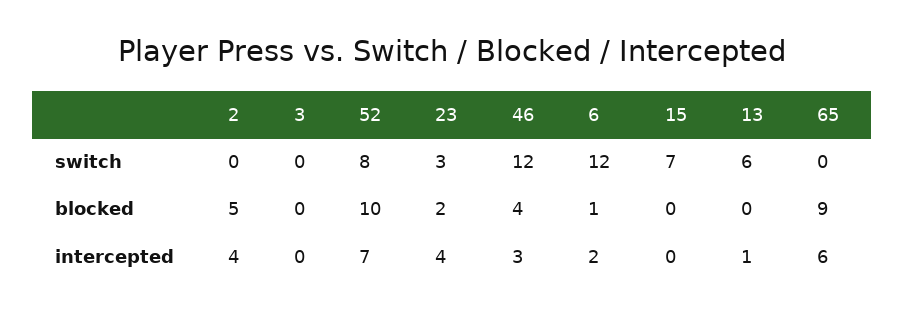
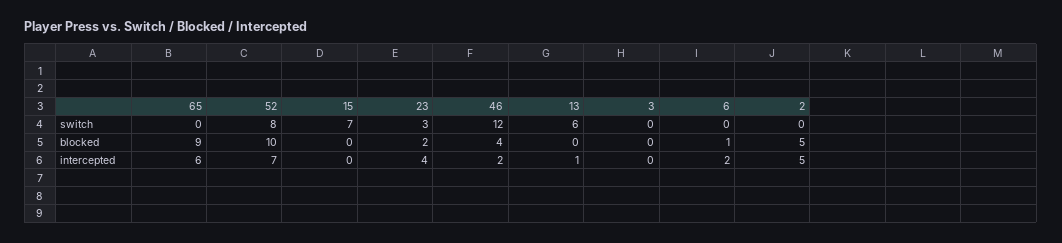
6, switch: 12 -> 0
2, intercepted: 4 -> 5
46, intercepted: 3 -> 2

